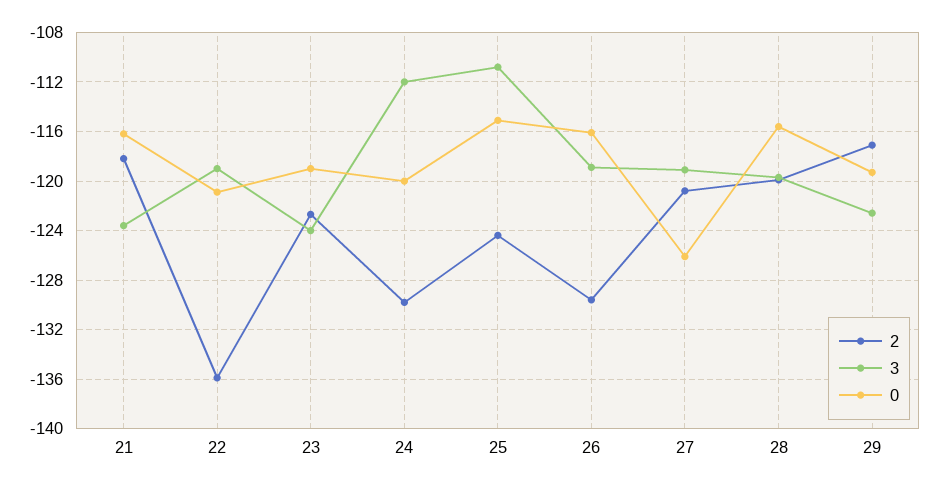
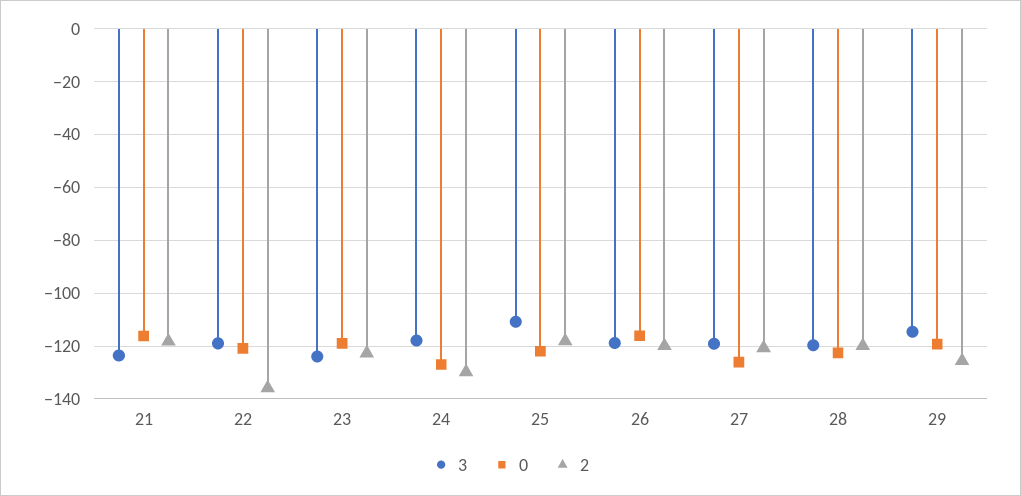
3, 24: -112 -> -117.5
0, 24: -120 -> -127.5
2, 25: -124.5 -> -117.5
0, 25: -115 -> -122.5
2, 26: -129.5 -> -120
0, 28: -115.5 -> -122.5
2, 29: -117 -> -125
3, 29: -122.5 -> -115

